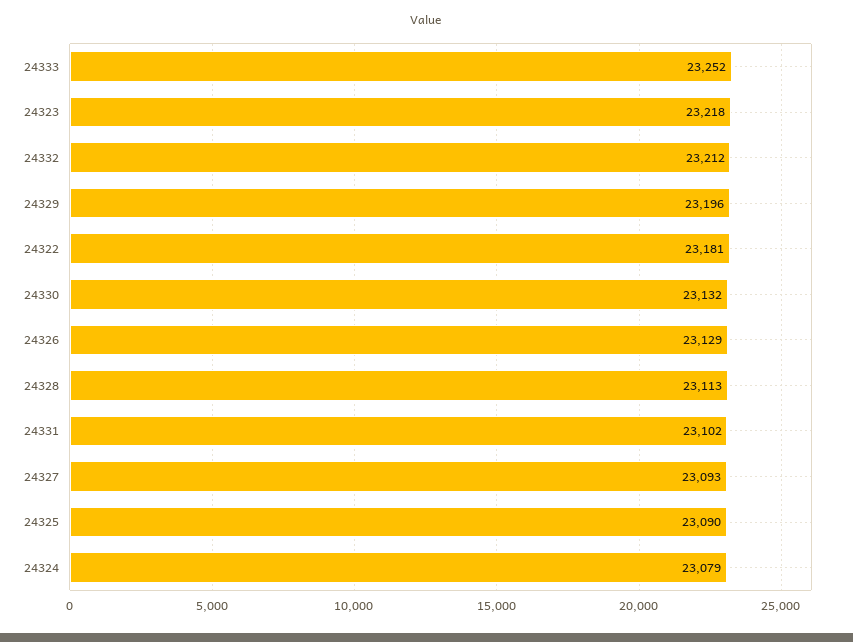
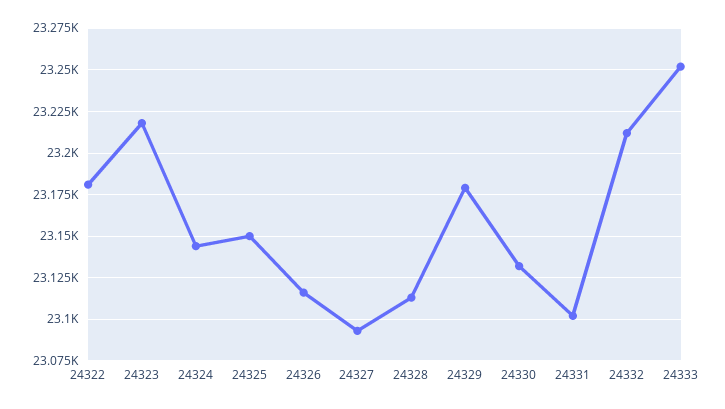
24329: 23196 -> 23180
24326: 23129 -> 23115
24325: 23090 -> 23150
24324: 23079 -> 23145

